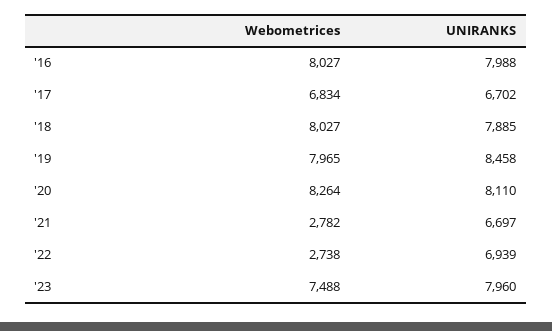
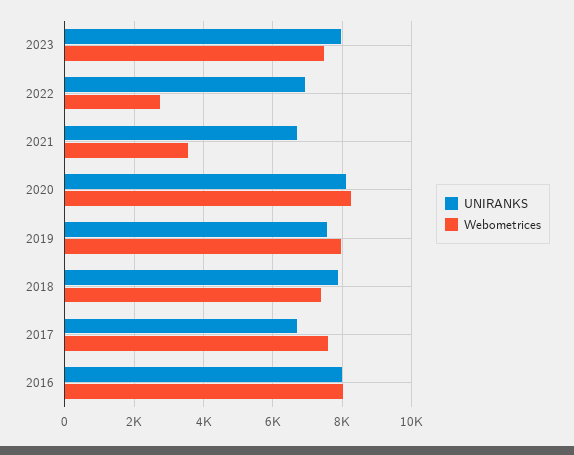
Webometrices, '17: 6834 -> 7600
Webometrices, '18: 8027 -> 7400
UNIRANKS, '19: 8458 -> 7600
Webometrices, '21: 2782 -> 3600

